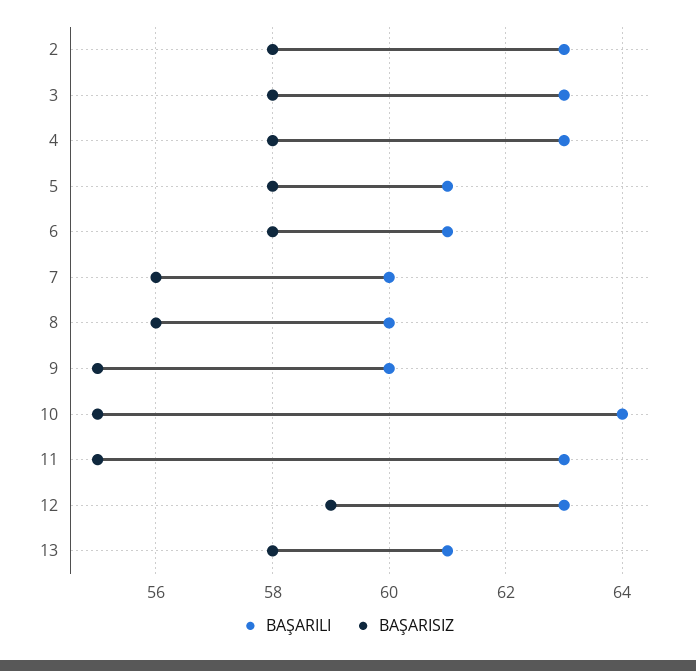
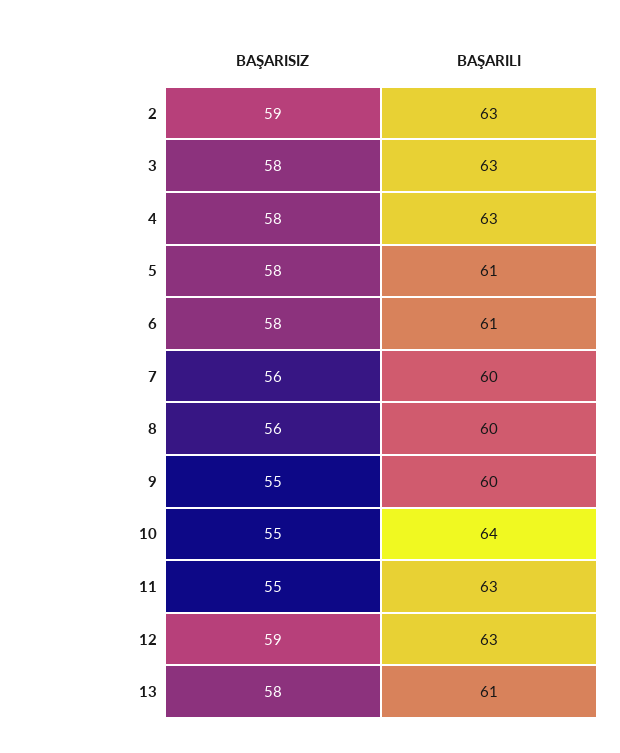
BAŞARISIZ, 2: 58 -> 59

